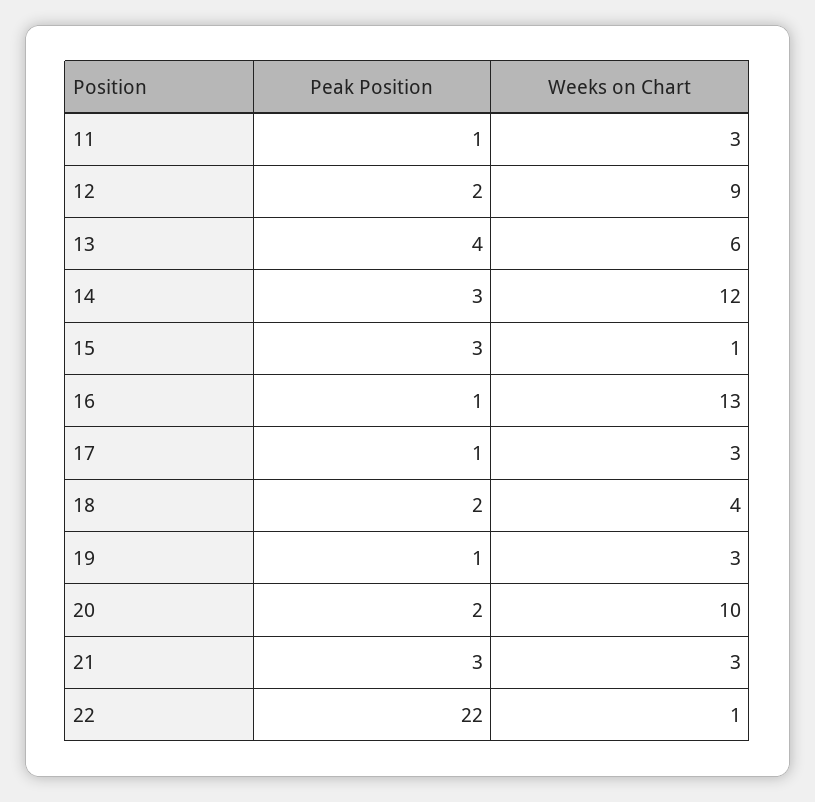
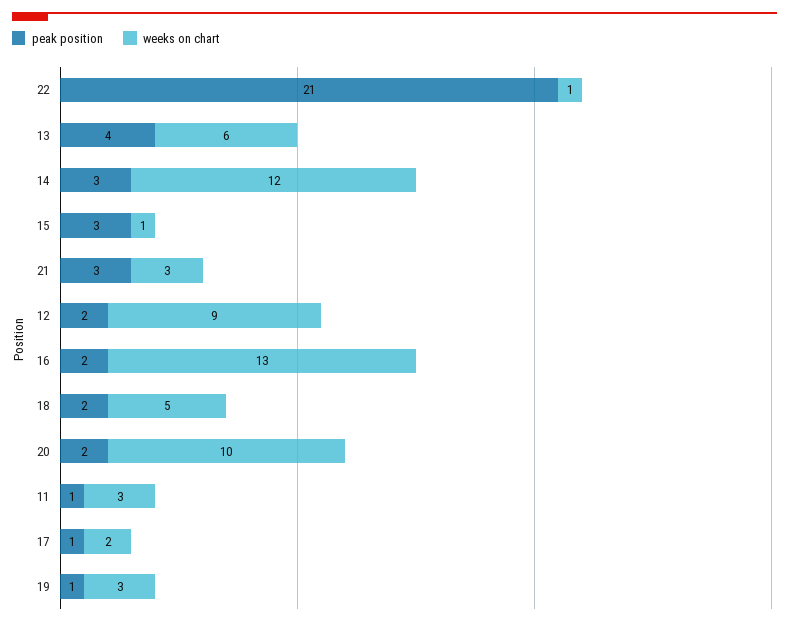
Peak Position, 16: 1 -> 2
Weeks on Chart, 17: 3 -> 2
Weeks on Chart, 18: 4 -> 5
Peak Position, 22: 22 -> 21

